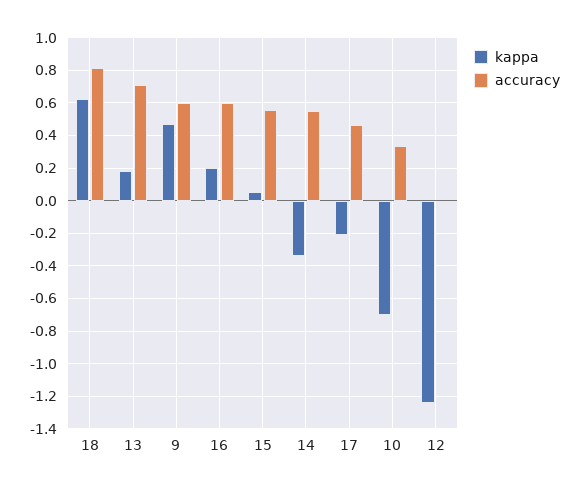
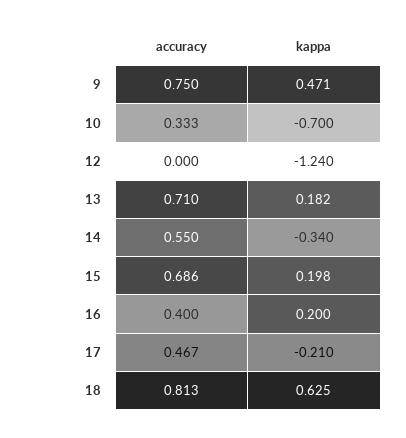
accuracy, 9: 0.6 -> 0.75
accuracy, 16: 0.6 -> 0.4
kappa, 15: 0.05 -> 0.198
accuracy, 15: 0.55 -> 0.686

